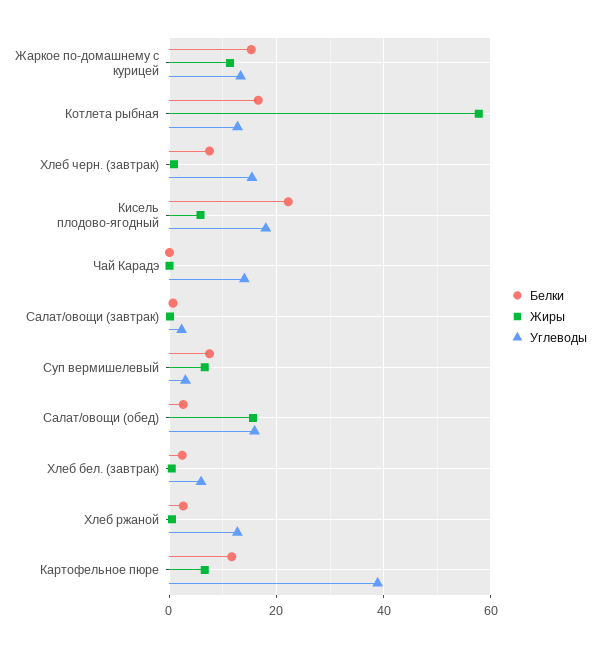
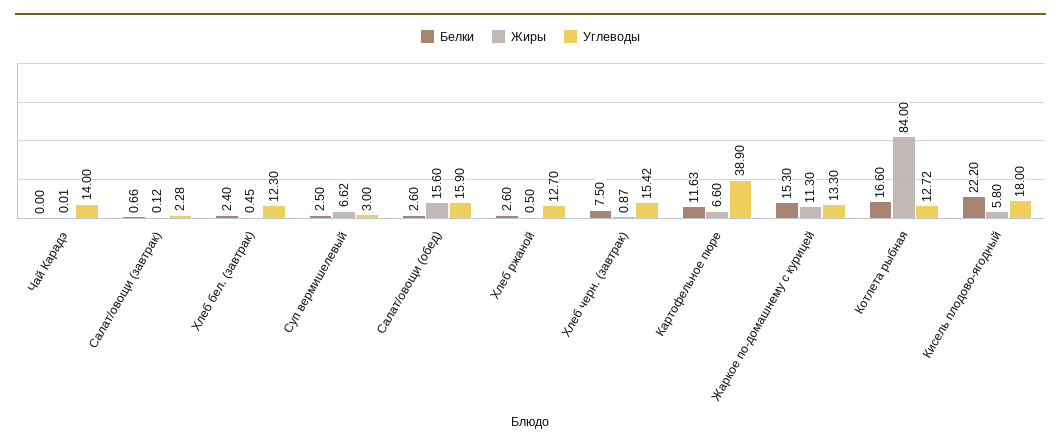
Жиры, Котлета рыбная: 58 -> 84
Белки, Суп вермишелевый: 8 -> 2.5
Углеводы, Хлеб бел. (завтрак): 6 -> 12.3

